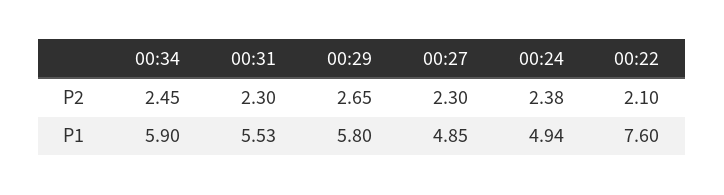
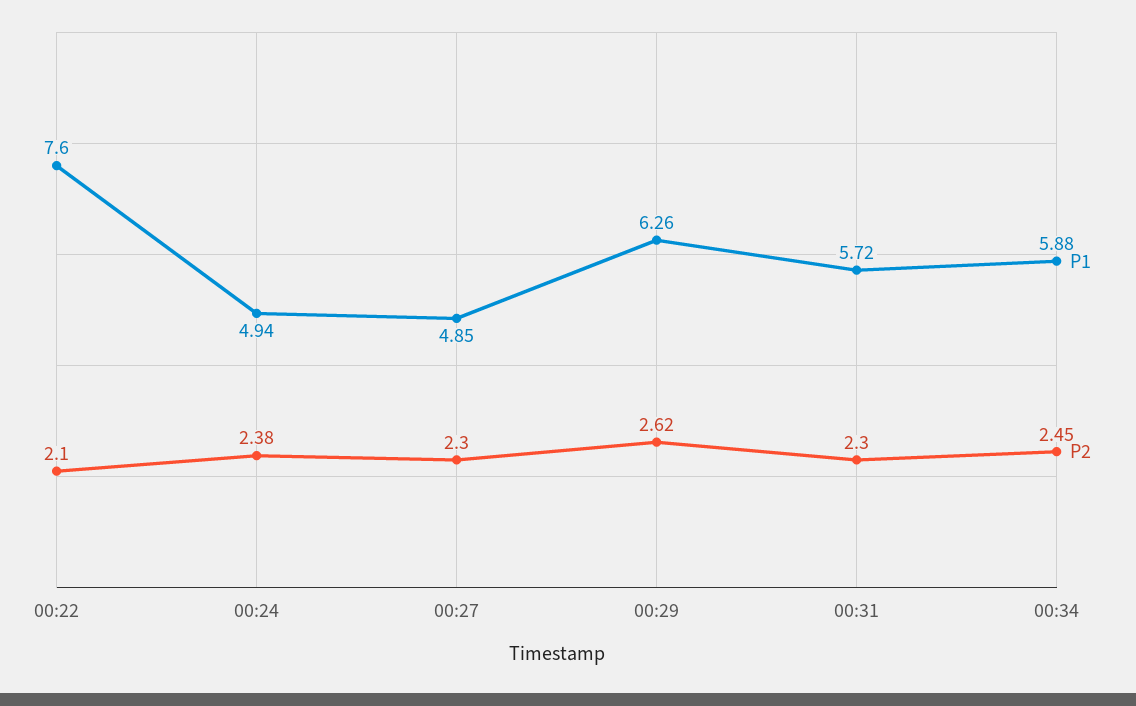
P2, 00:29: 2.65 -> 2.62
P1, 00:34: 5.9 -> 5.88
P1, 00:31: 5.53 -> 5.72
P1, 00:29: 5.8 -> 6.26

